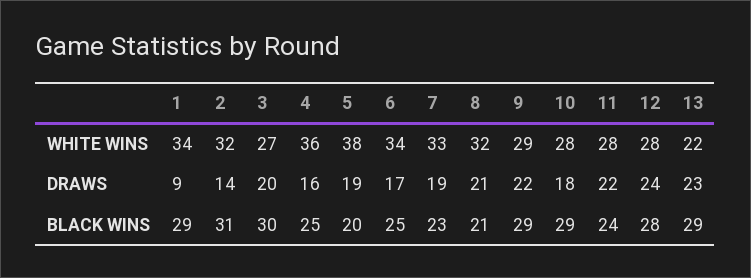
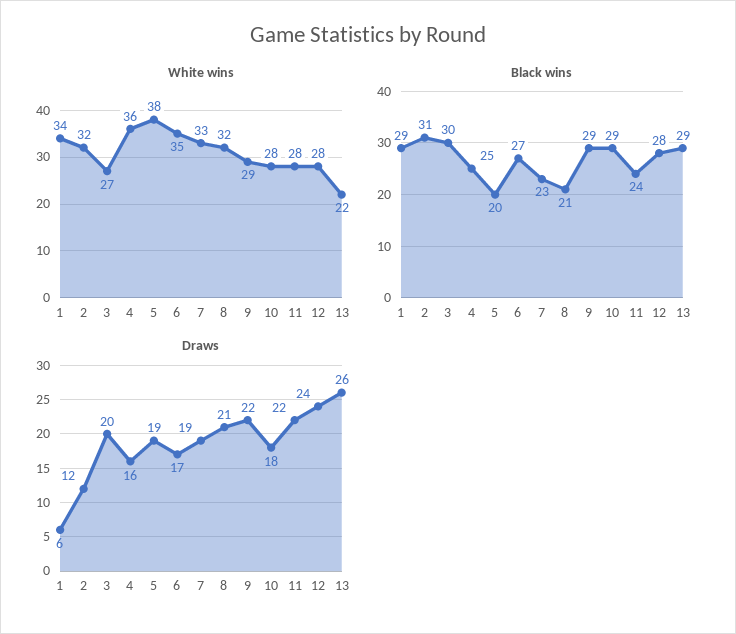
WHITE WINS, 6: 34 -> 35
DRAWS, 1: 9 -> 6
DRAWS, 2: 14 -> 12
DRAWS, 13: 23 -> 26
BLACK WINS, 6: 25 -> 27

